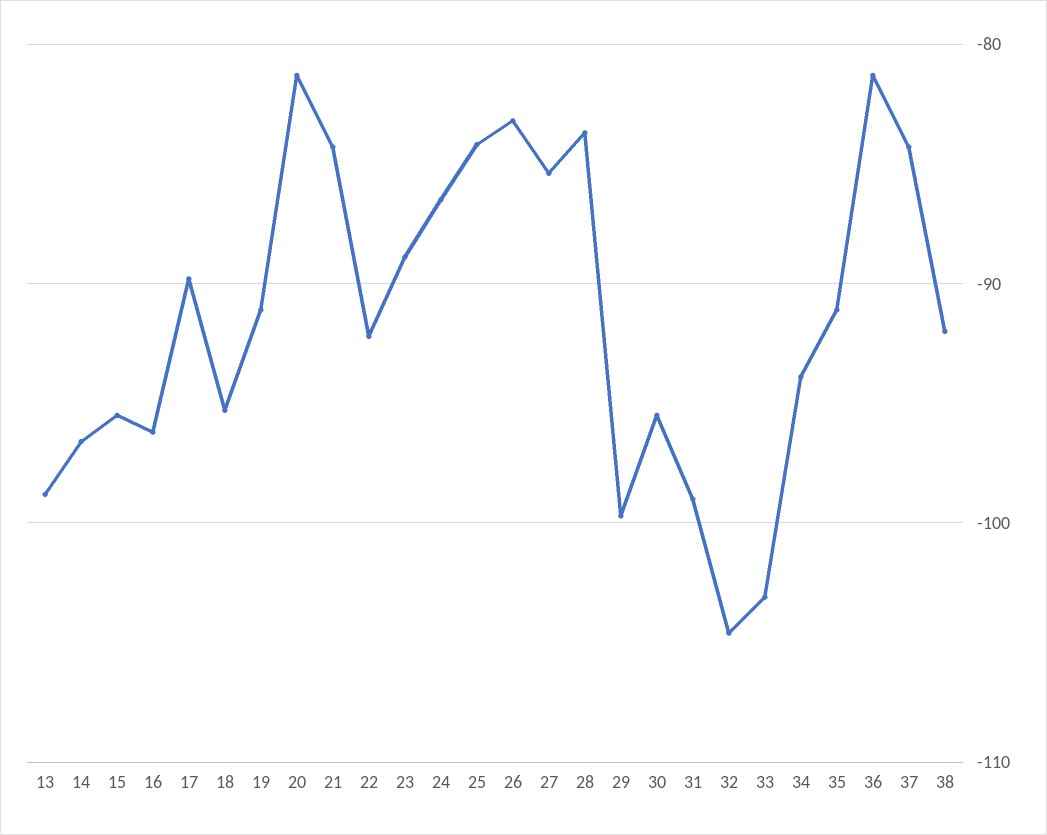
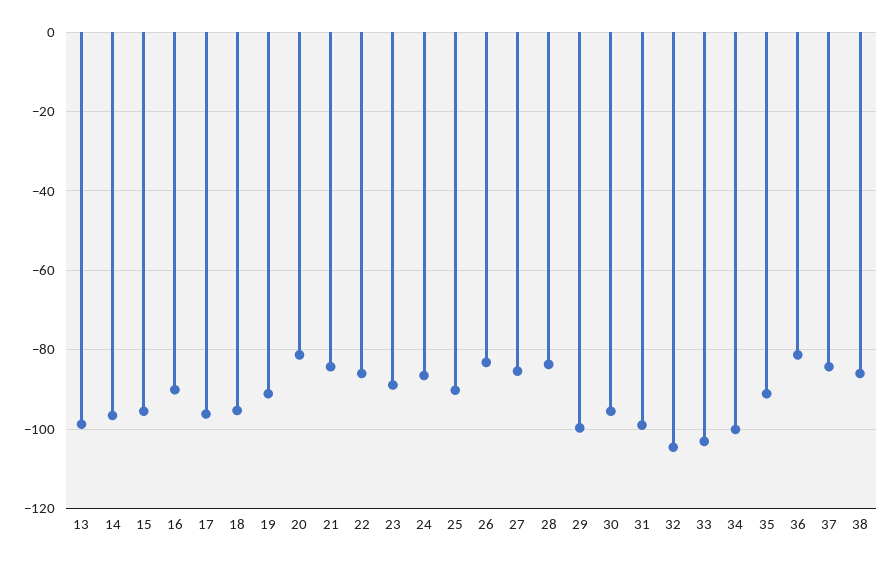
16: -96 -> -90
17: -90 -> -96
22: -92 -> -86
25: -84 -> -90
34: -94 -> -100
38: -92 -> -86

